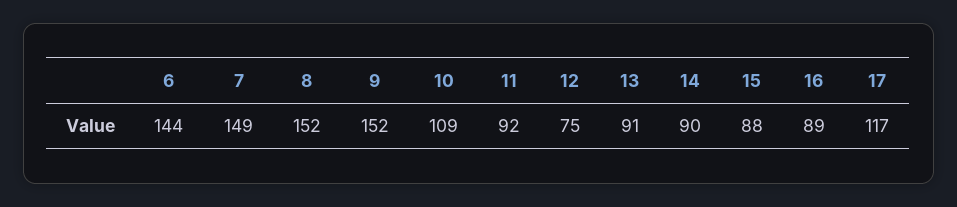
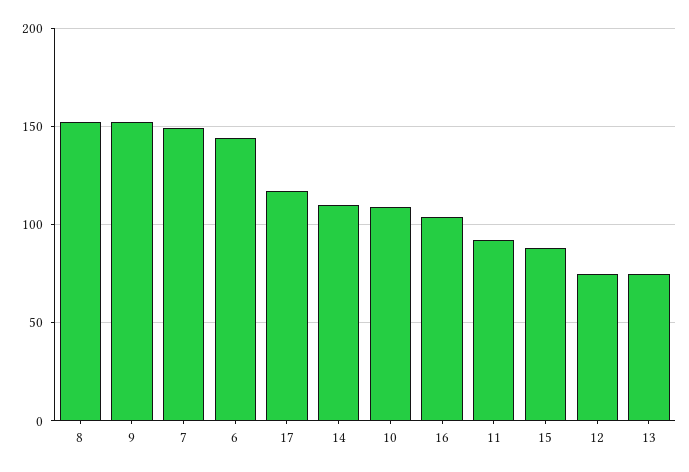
13: 91 -> 75
14: 90 -> 110
16: 89 -> 105

